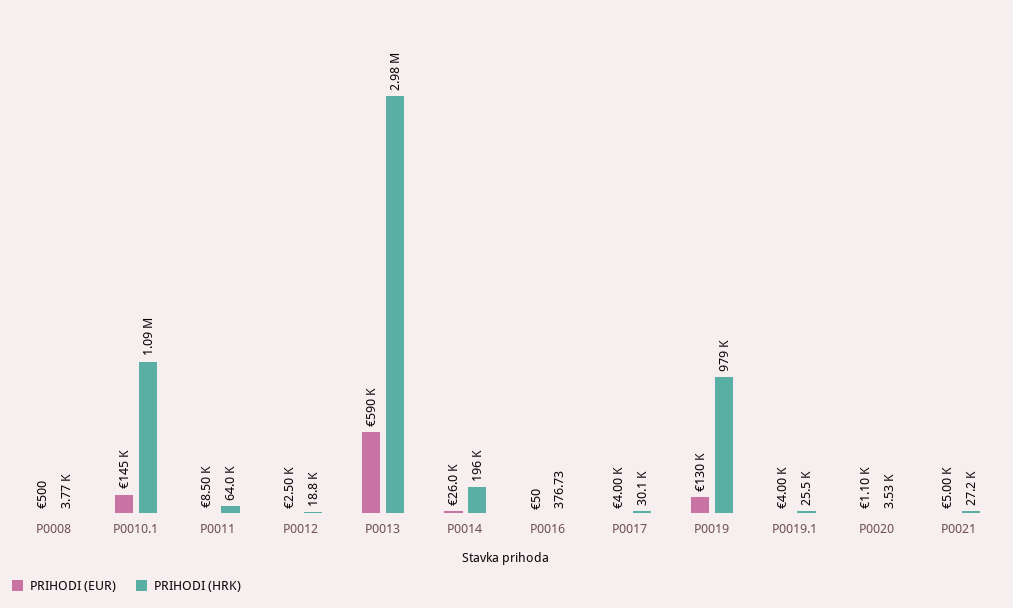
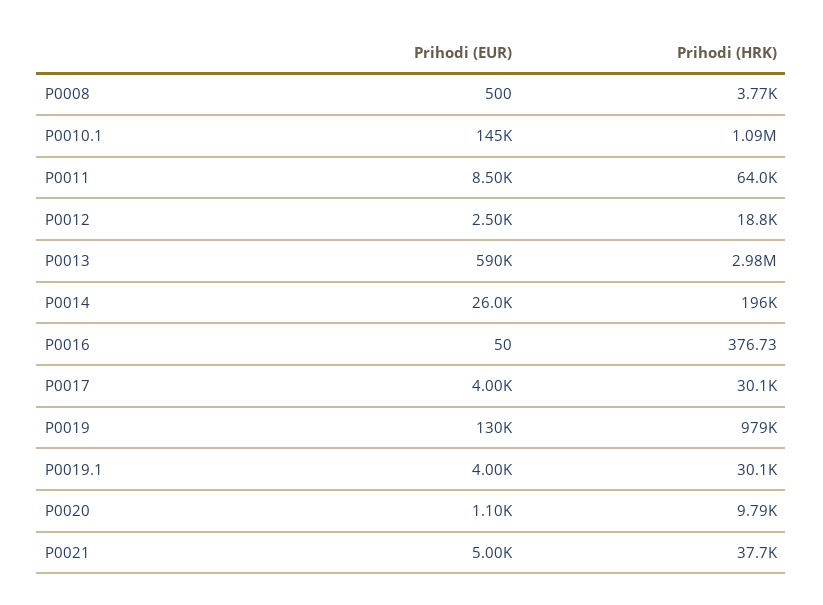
PRIHODI (HRK), P0019.1: 25500 -> 30100
PRIHODI (HRK), P0020: 3530 -> 9790
PRIHODI (HRK), P0021: 27200 -> 37700

